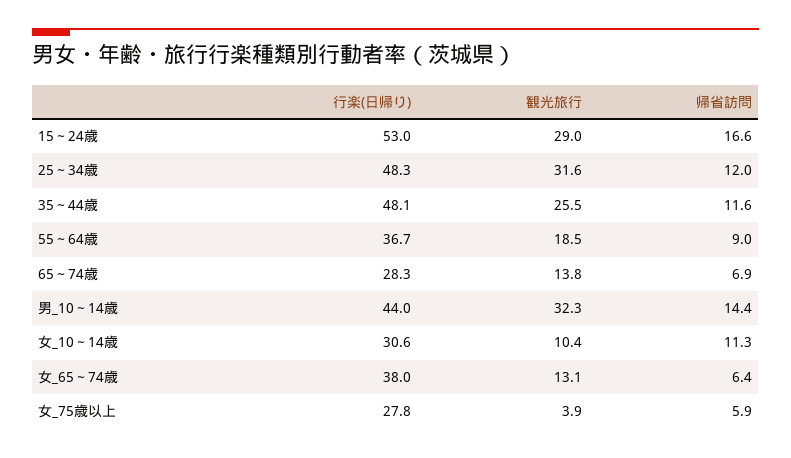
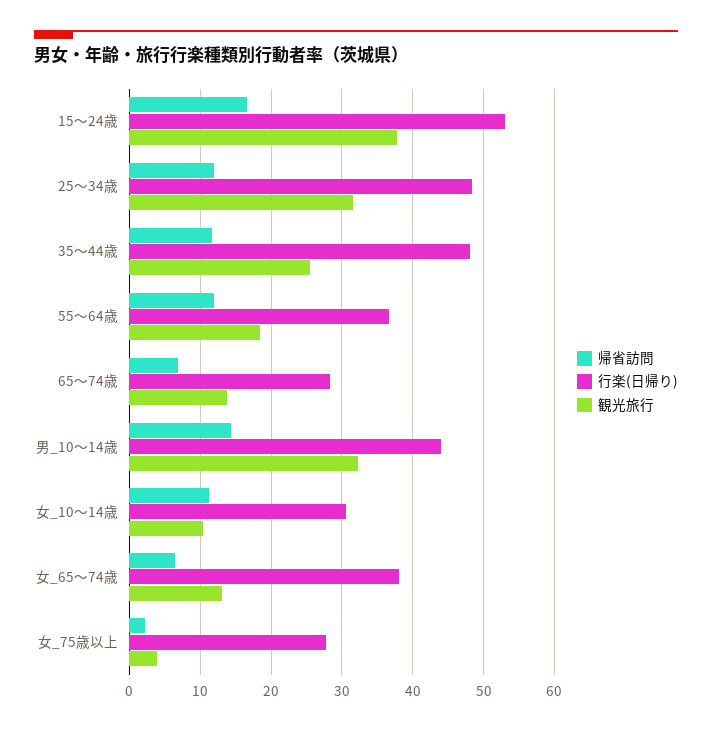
観光旅行, 15～24歳: 29 -> 38
帰省訪問, 55～64歳: 9 -> 12
帰省訪問, 女_75歳以上: 5.9 -> 2

